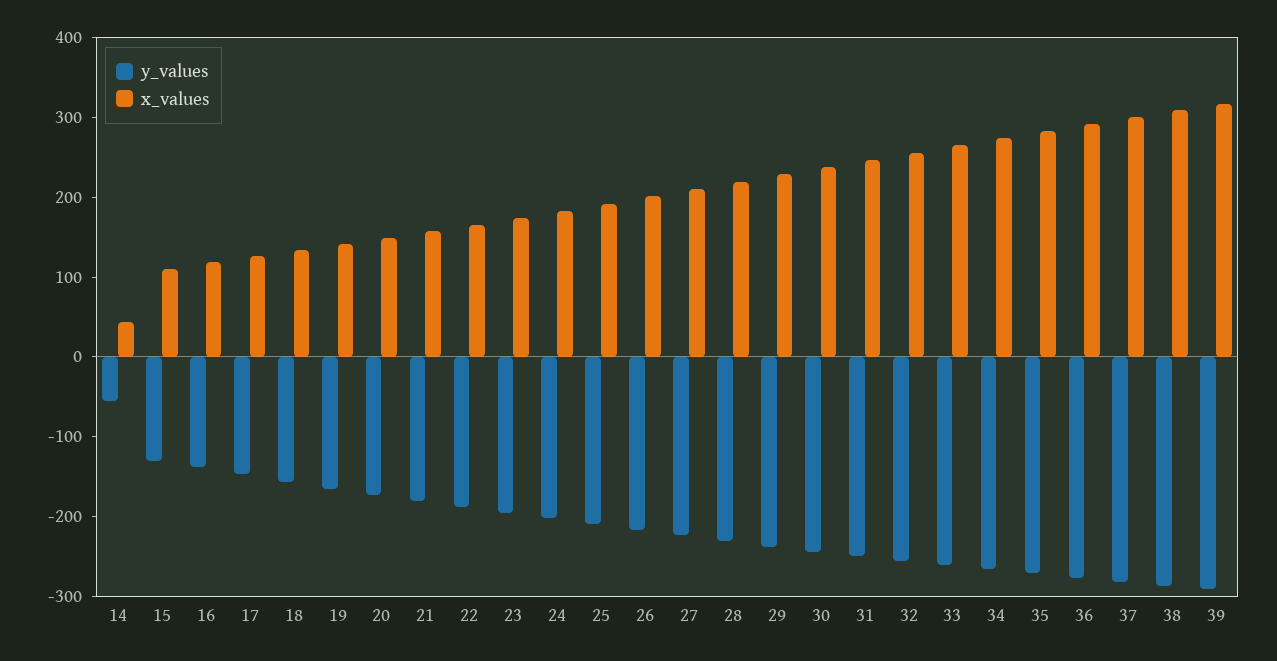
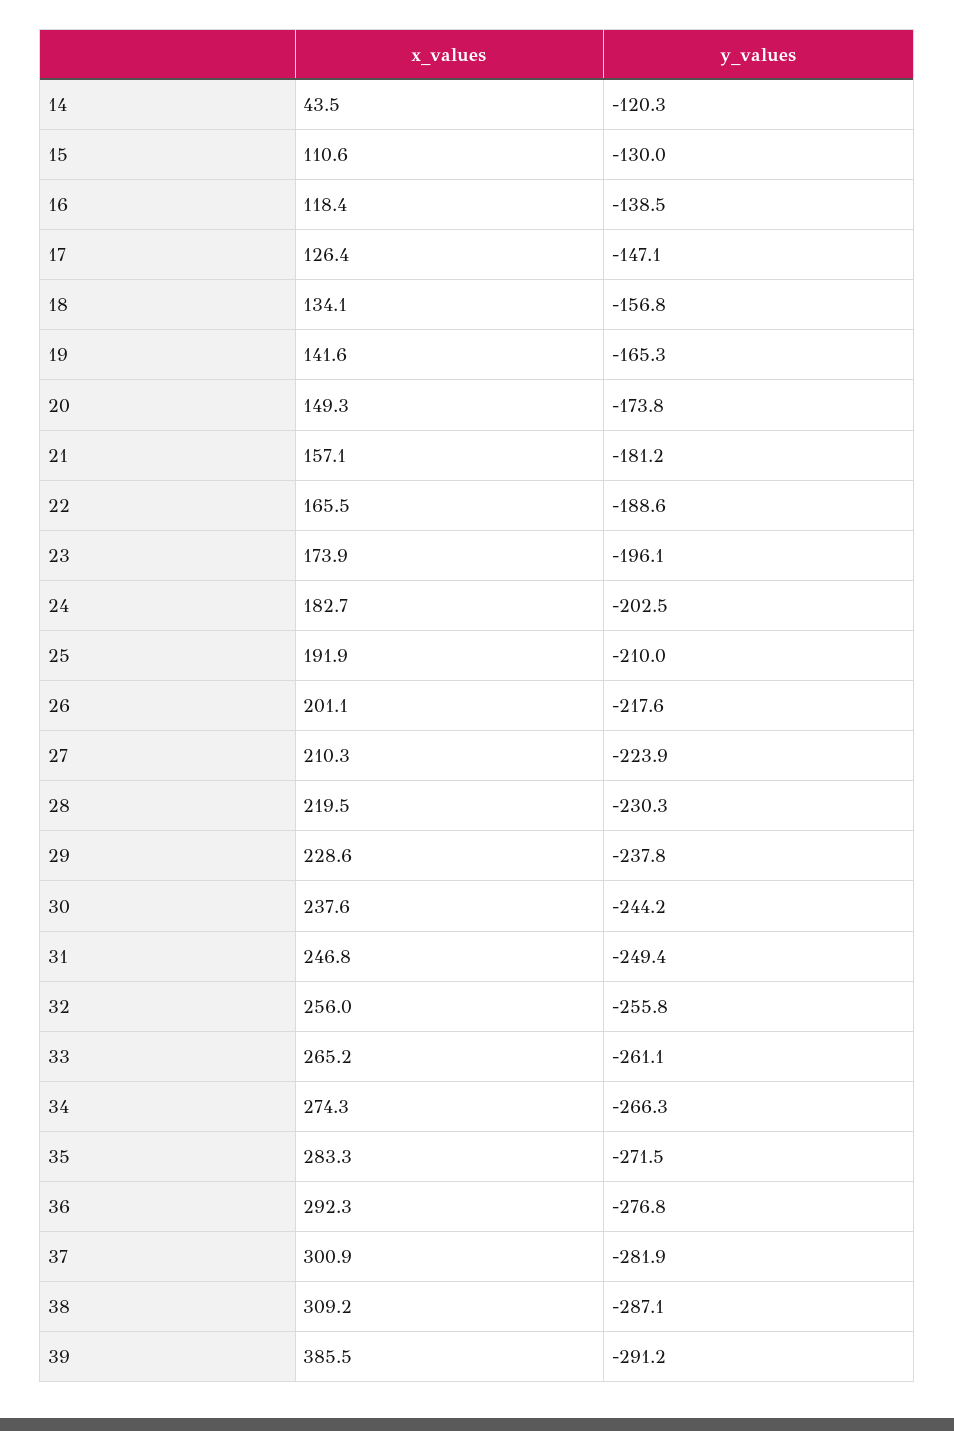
y_values, 14: -60 -> -120.3
x_values, 39: 320 -> 385.5

